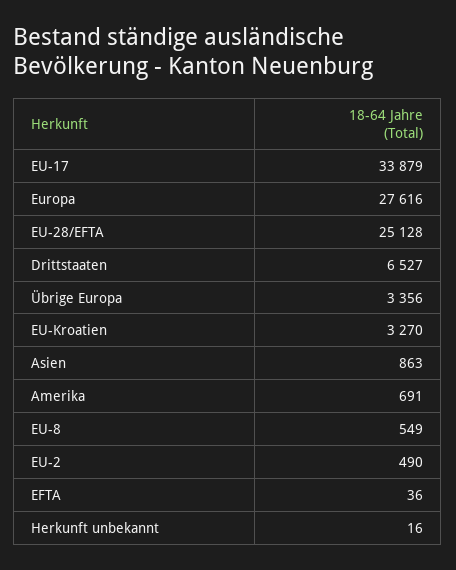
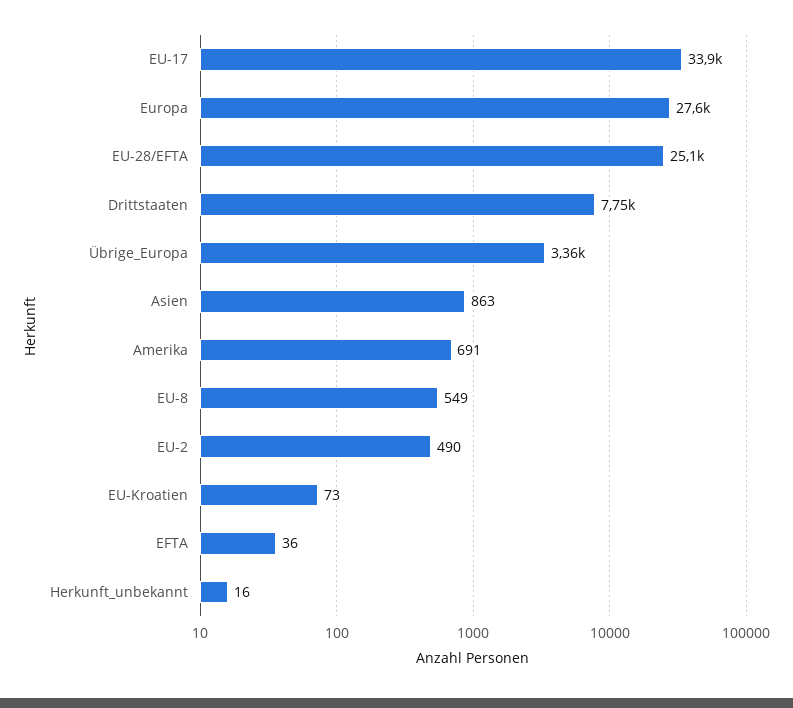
Drittstaaten: 6527 -> 7750
EU-Kroatien: 3270 -> 73

